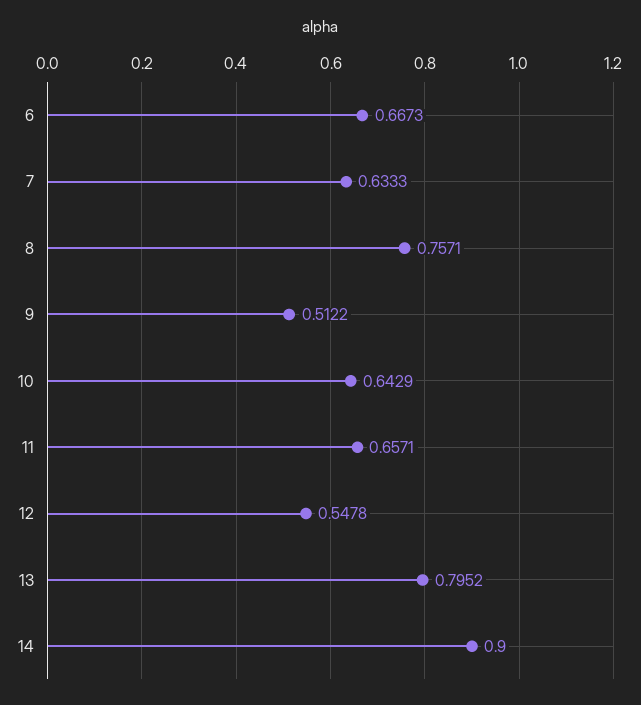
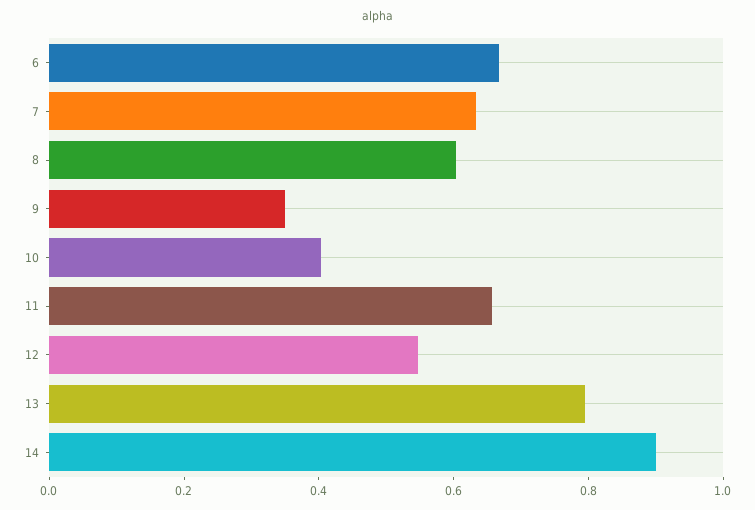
8: 0.7571 -> 0.6
9: 0.5122 -> 0.35
10: 0.6429 -> 0.4

